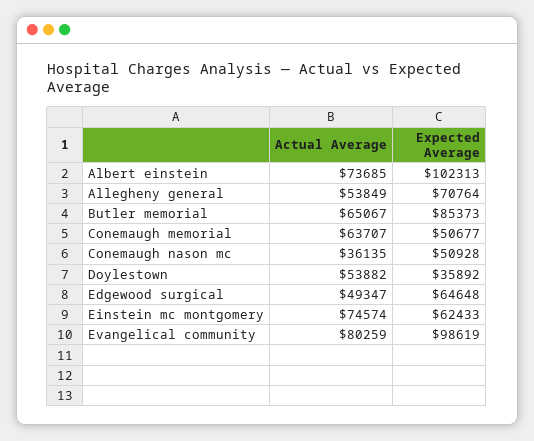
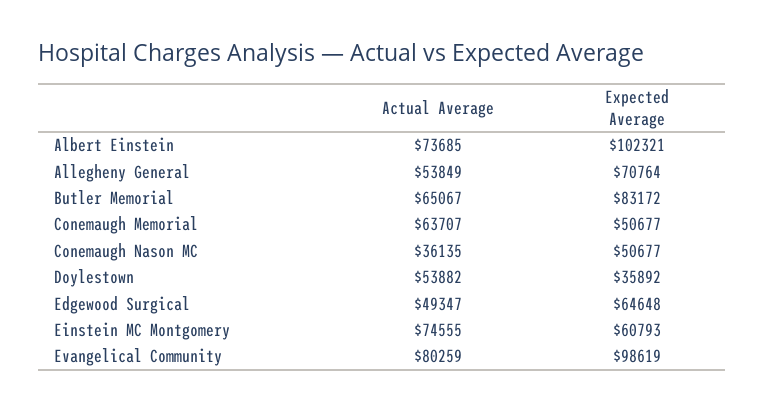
Expected Average, Albert einstein: 102313 -> 102321
Expected Average, Butler memorial: 85373 -> 83172
Expected Average, Conemaugh nason mc: 50928 -> 50677
Actual Average, Einstein mc montgomery: 74574 -> 74555
Expected Average, Einstein mc montgomery: 62433 -> 60793

